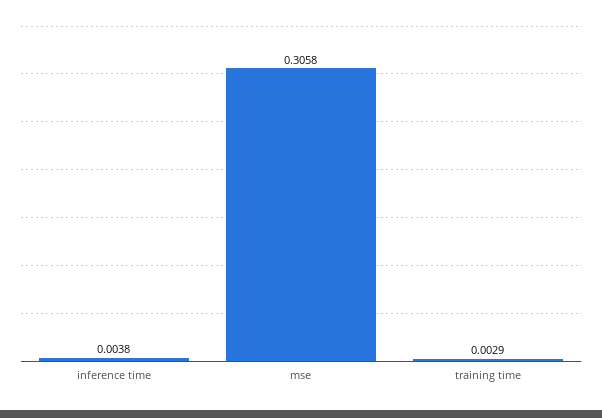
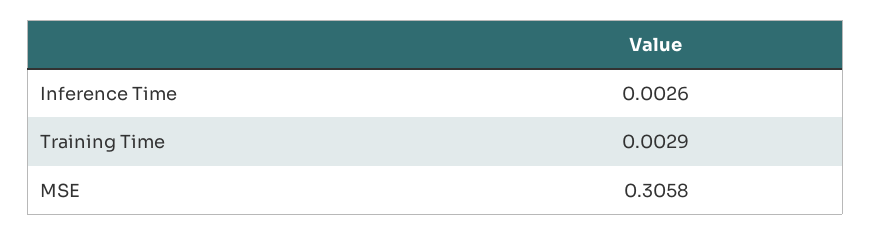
inference time: 0.0038 -> 0.0026

